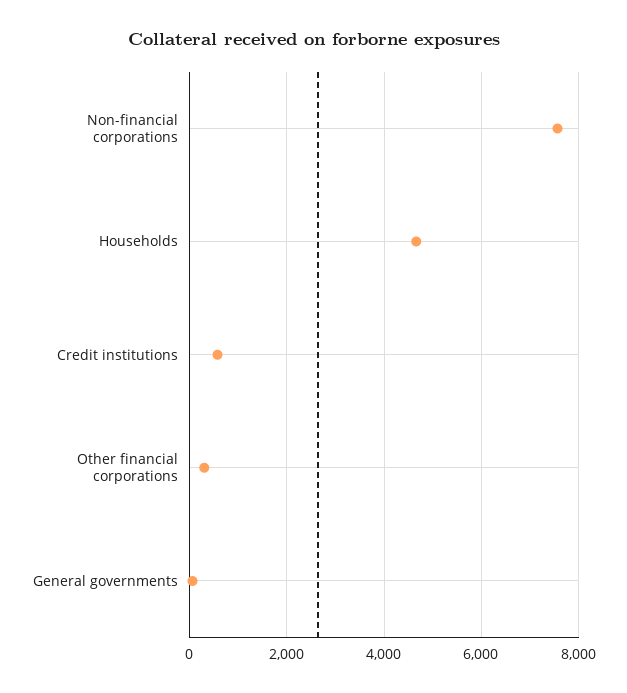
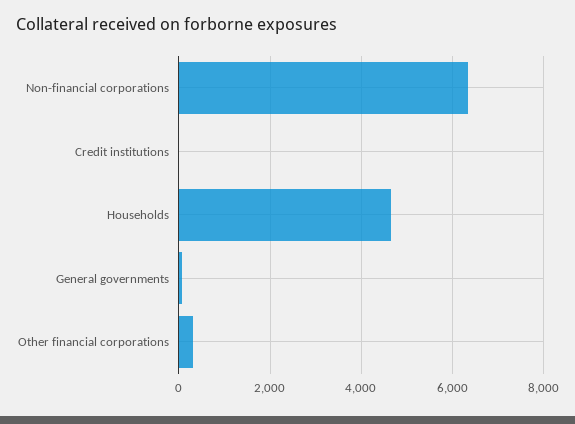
Non-financial corporations: 7600 -> 6400
Credit institutions: 600 -> 0

